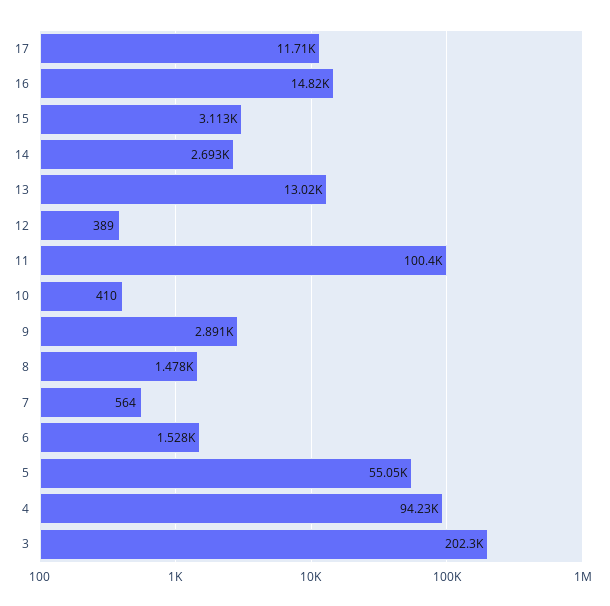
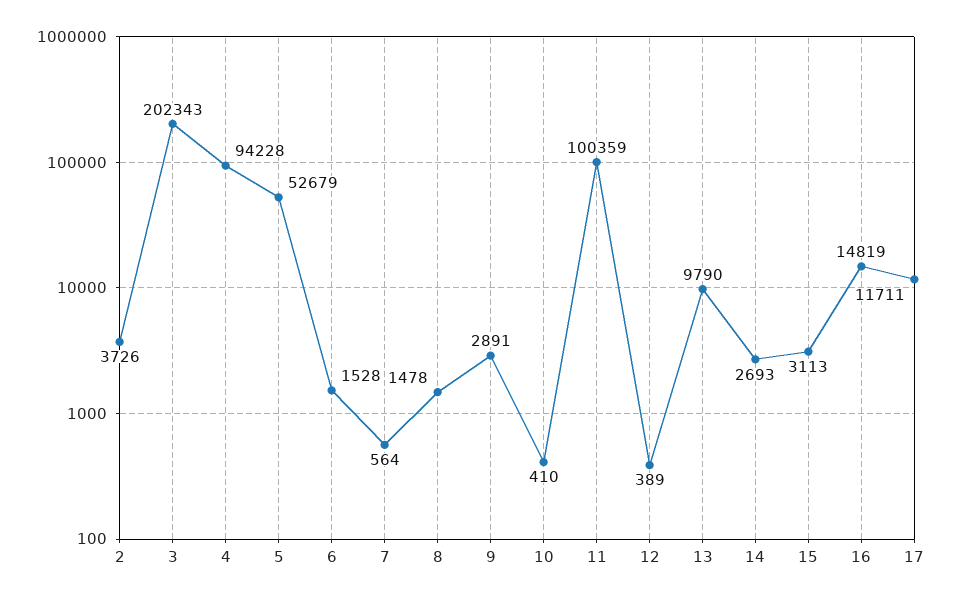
13: 13020 -> 9790
5: 55050 -> 52679
2: none -> 3726

